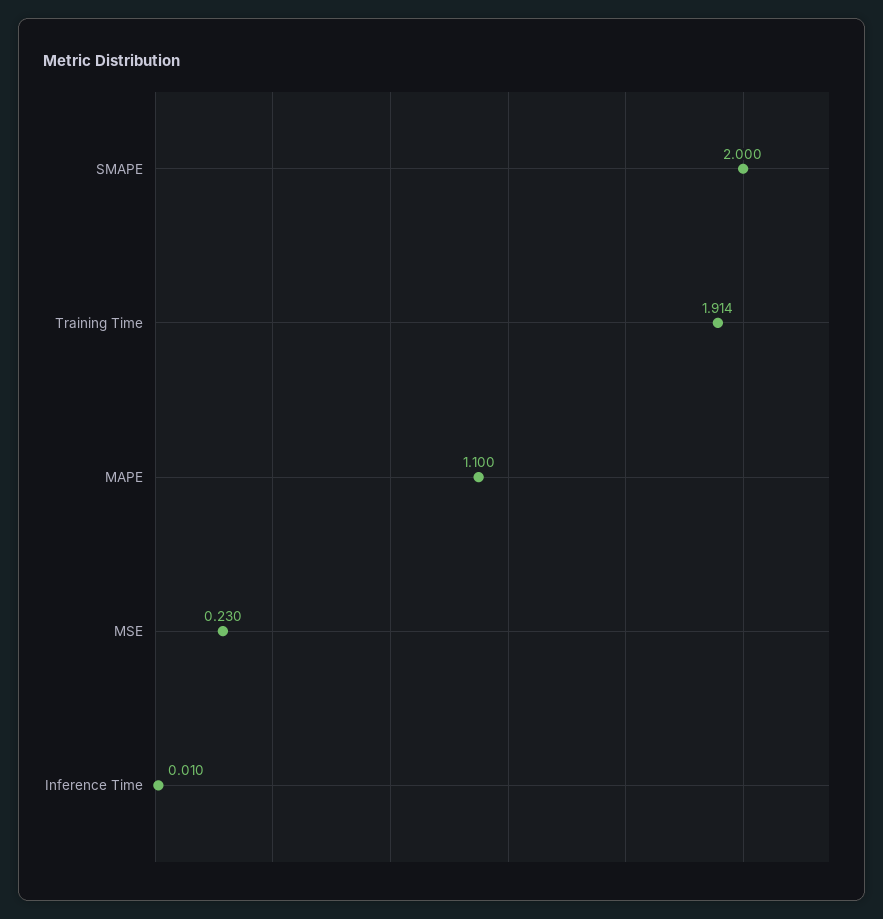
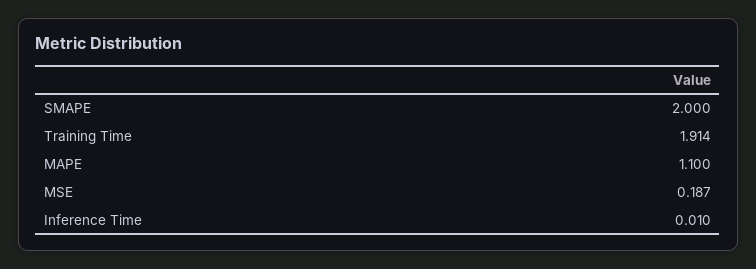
MSE: 0.23 -> 0.187

